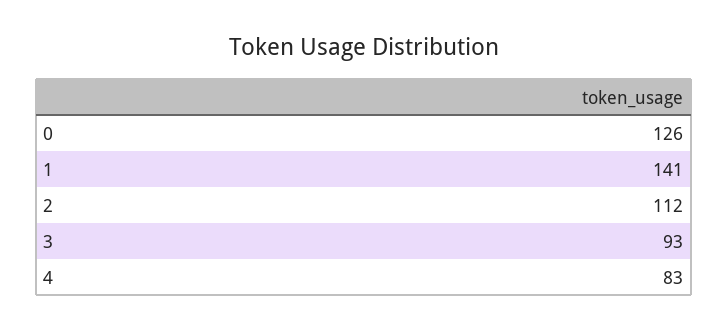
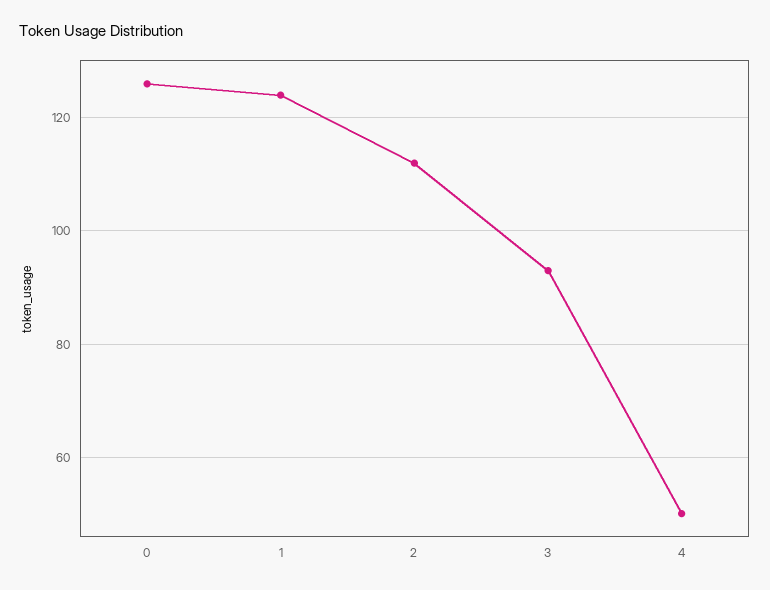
1: 141 -> 125
4: 83 -> 50

